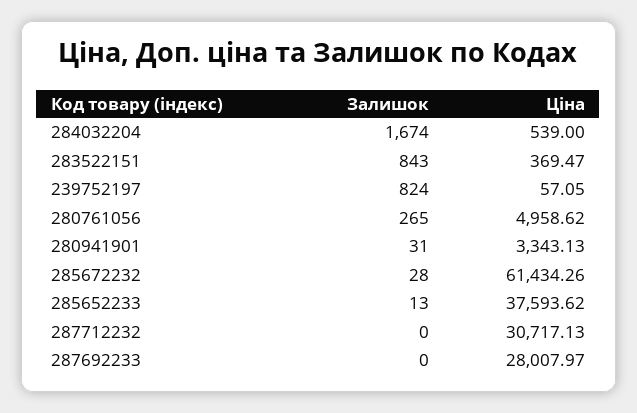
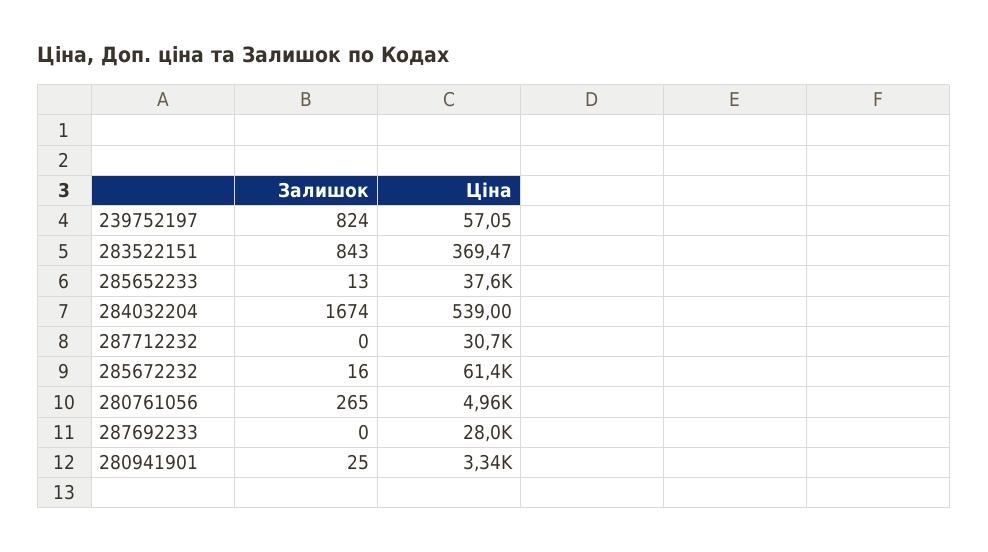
Залишок, 280941901: 31 -> 25
Залишок, 285672232: 28 -> 16

